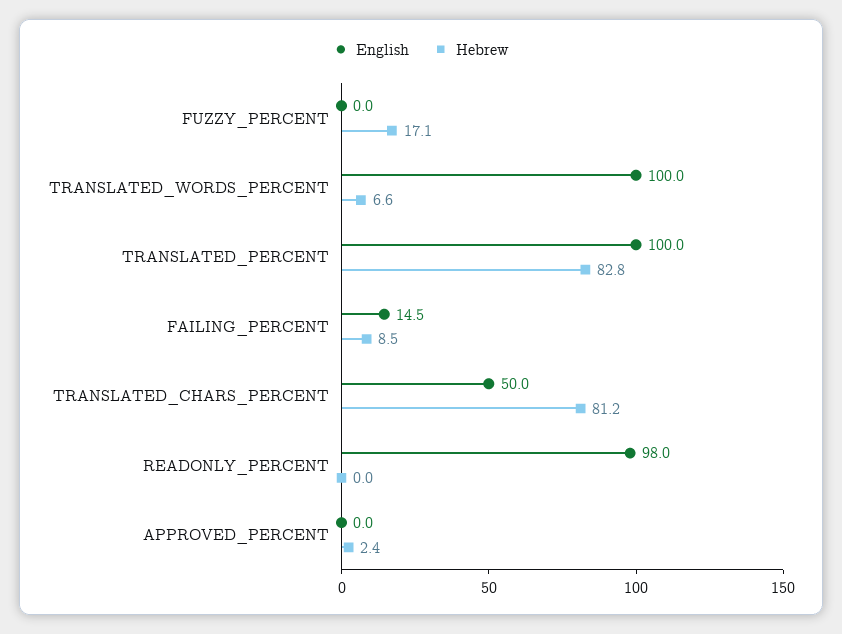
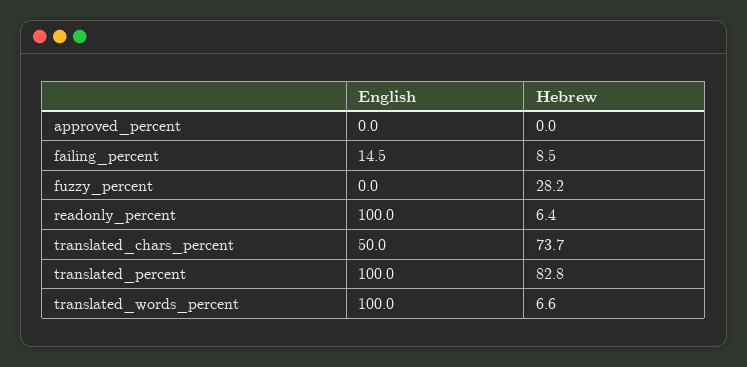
Hebrew, FUZZY_PERCENT: 17.1 -> 28.2
Hebrew, TRANSLATED_CHARS_PERCENT: 81.2 -> 73.7
English, READONLY_PERCENT: 98 -> 100
Hebrew, READONLY_PERCENT: 0 -> 6.4
Hebrew, APPROVED_PERCENT: 2.4 -> 0

